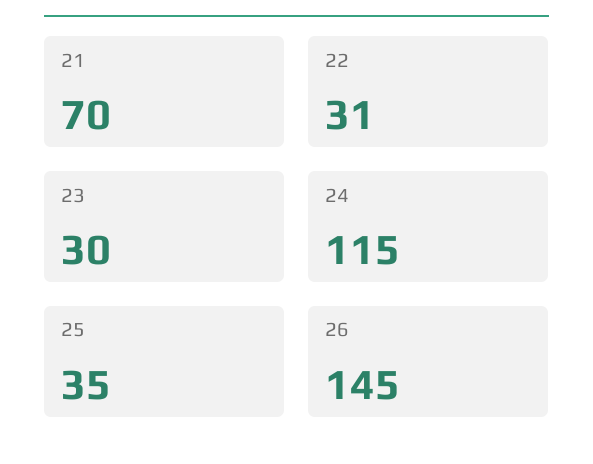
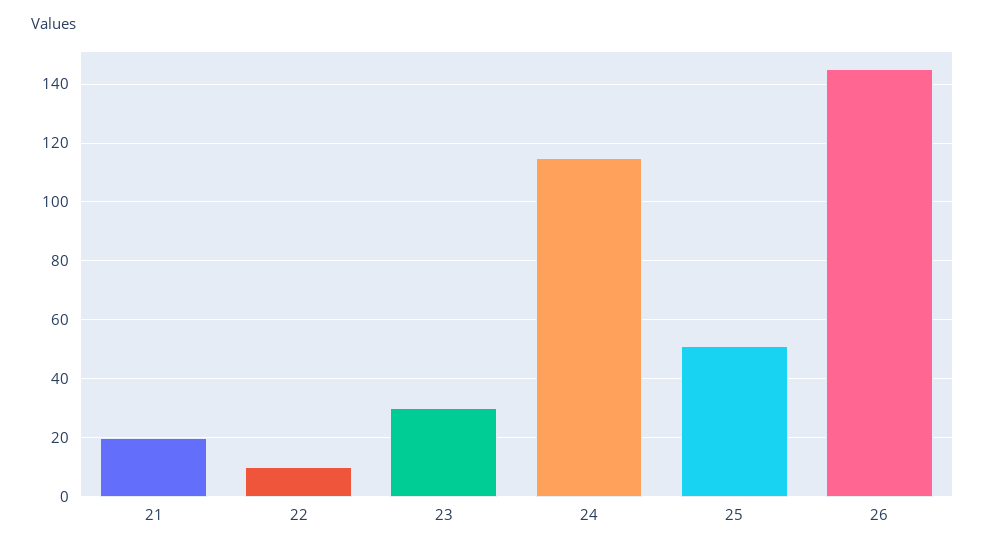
21: 70 -> 20
22: 31 -> 10
25: 35 -> 50

